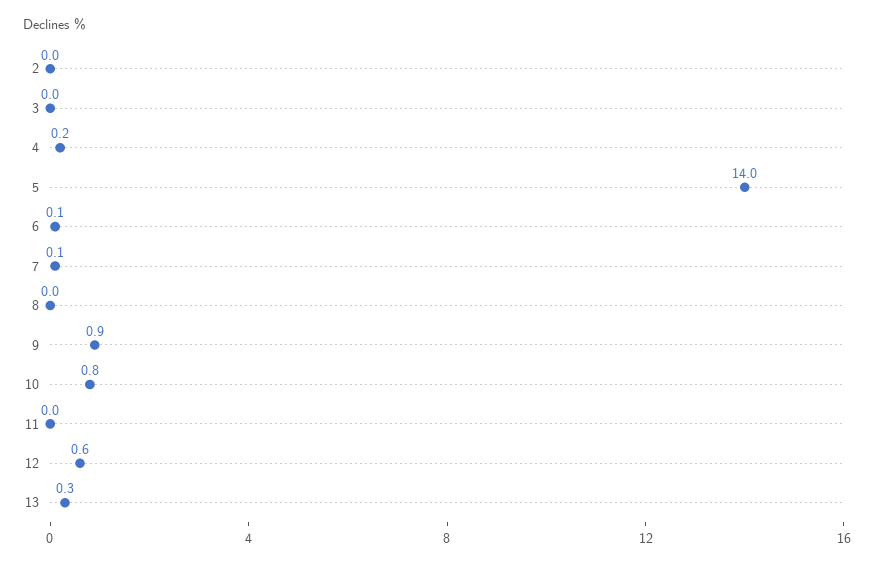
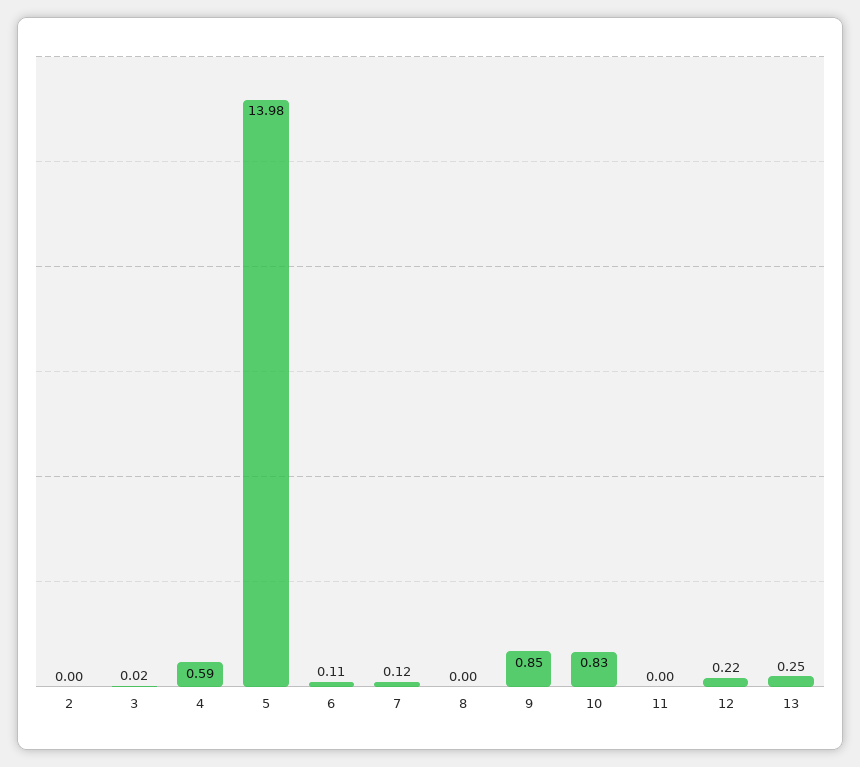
4: 0.2 -> 0.59
12: 0.6 -> 0.22

